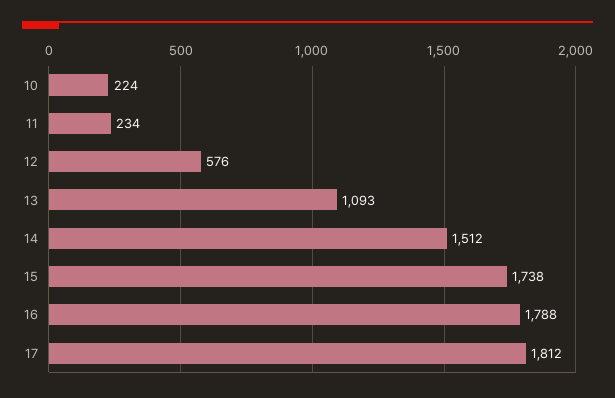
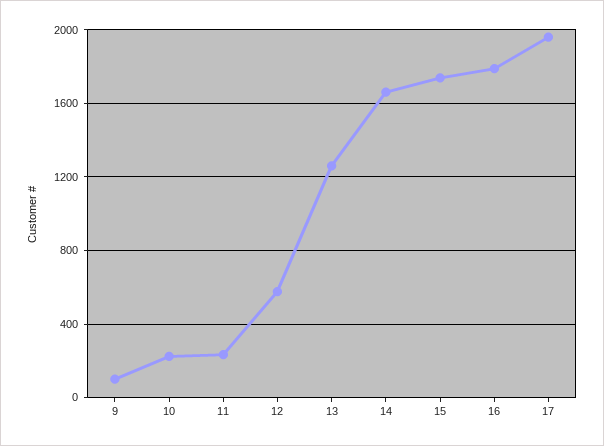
13: 1093 -> 1250
14: 1512 -> 1650
17: 1812 -> 1950
9: none -> 100

